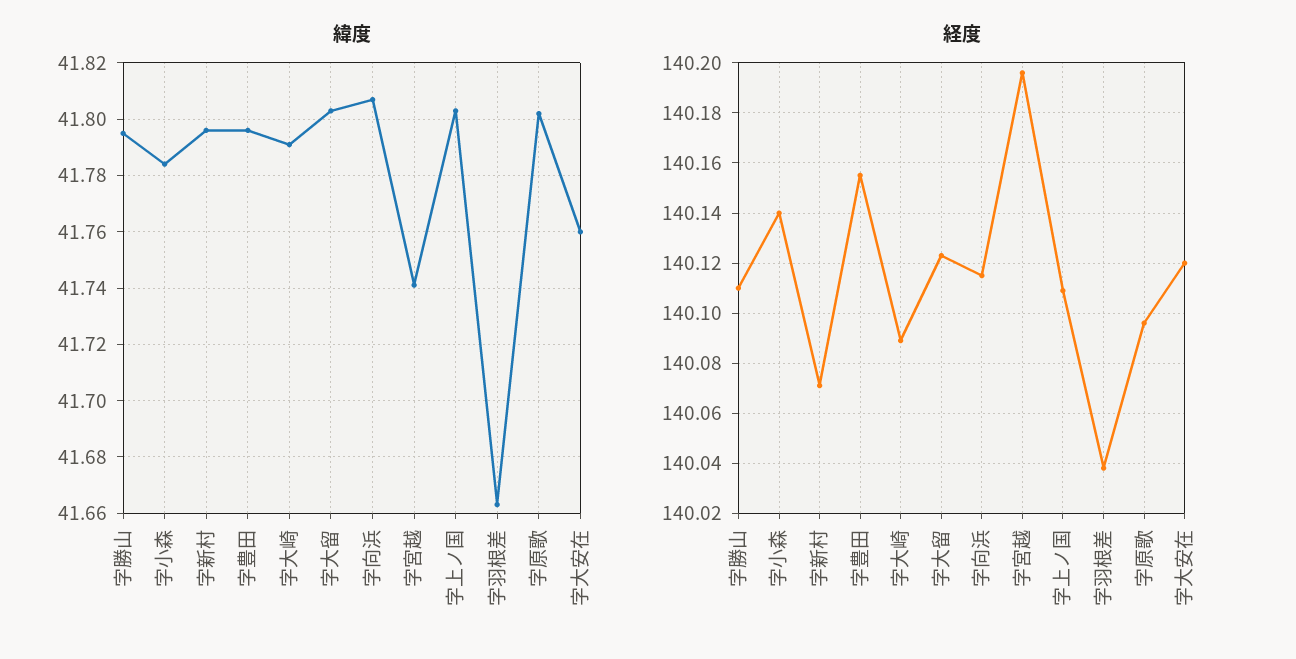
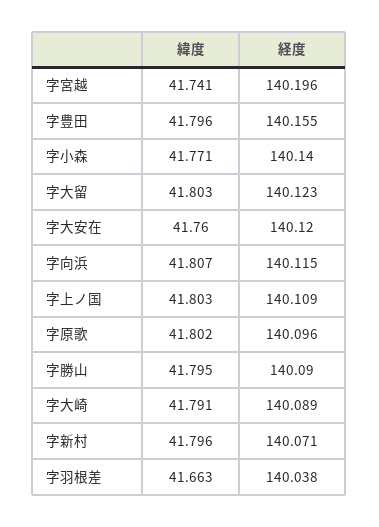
緯度, 字小森: 41.785 -> 41.771
経度, 字勝山: 140.11 -> 140.09

